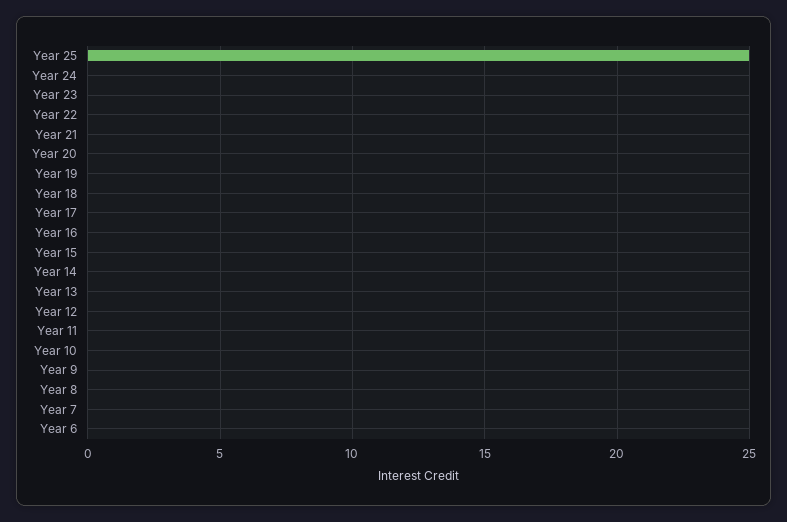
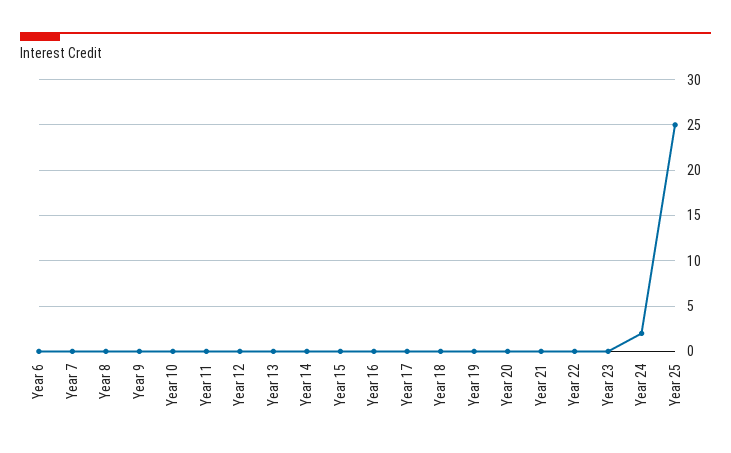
Year 24: 0 -> 2

